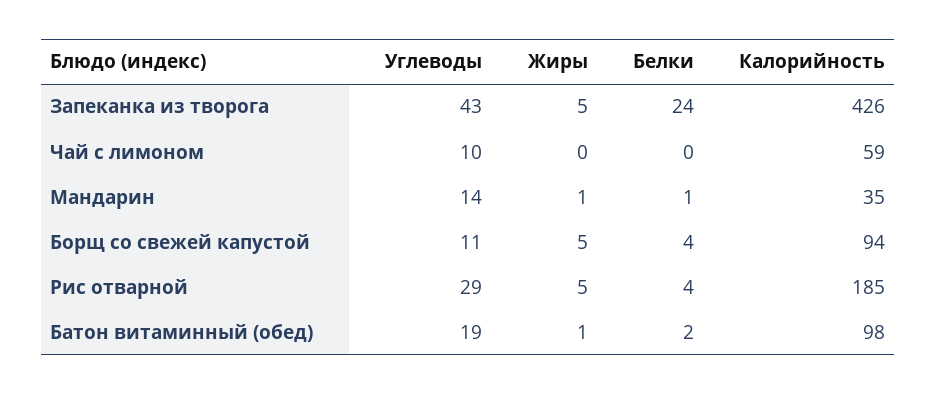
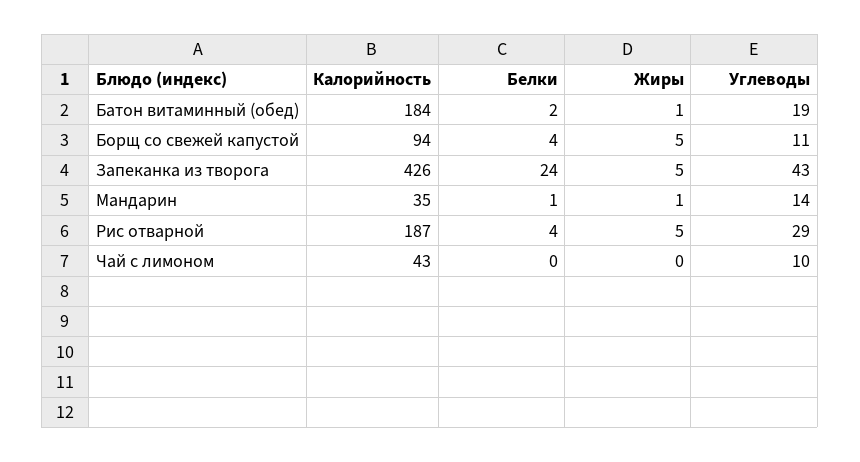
Калорийность, Чай с лимоном: 59 -> 43
Калорийность, Рис отварной: 185 -> 187
Калорийность, Батон витаминный (обед): 98 -> 184

